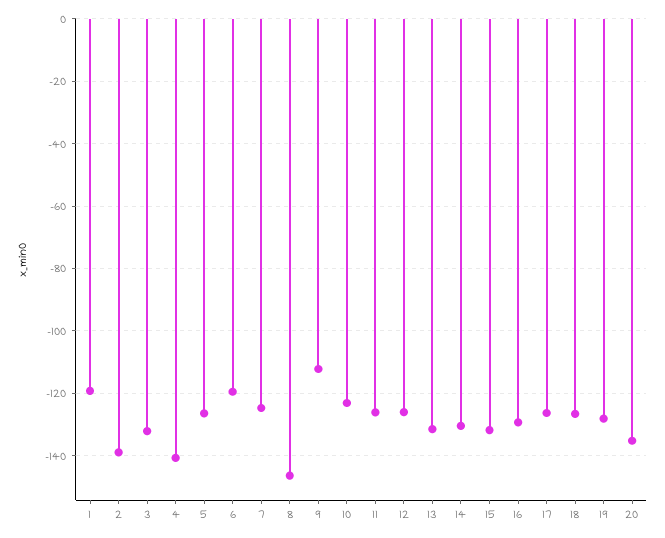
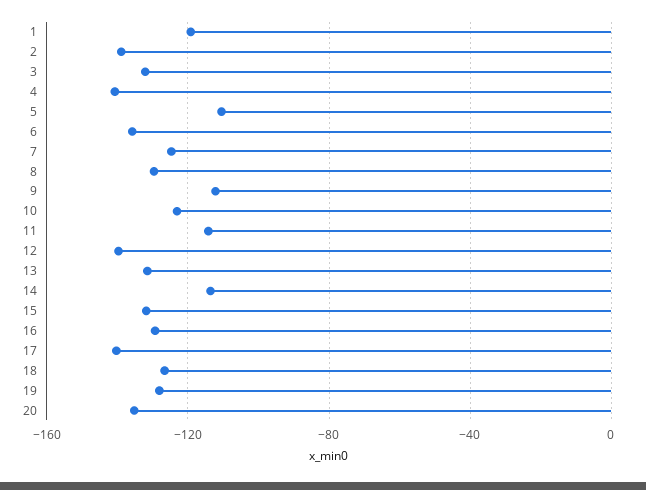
5: -126 -> -110
6: -120 -> -135
8: -146 -> -130
11: -126 -> -115
12: -126 -> -140
14: -130 -> -115
17: -126 -> -140

